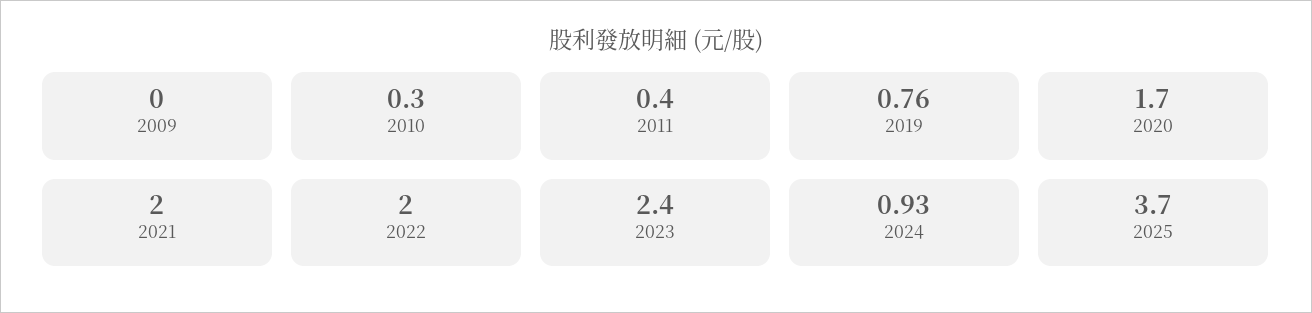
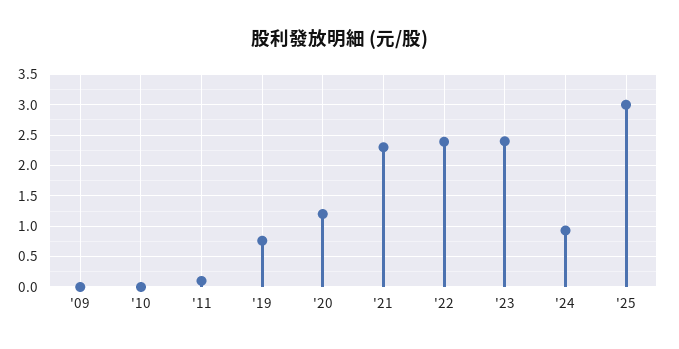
2010: 0.3 -> 0
2011: 0.4 -> 0.1
2020: 1.7 -> 1.2
2021: 2 -> 2.3
2022: 2 -> 2.4
2025: 3.7 -> 3

